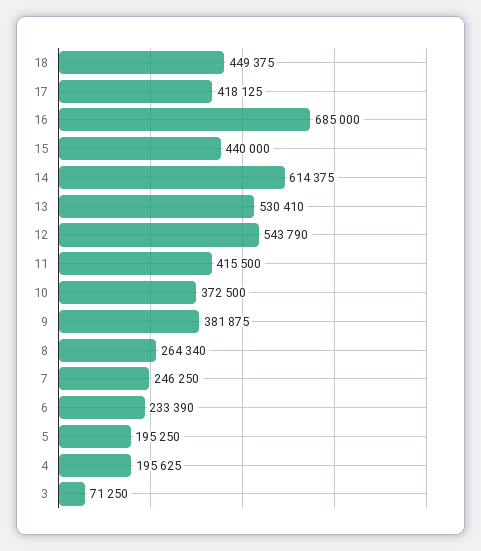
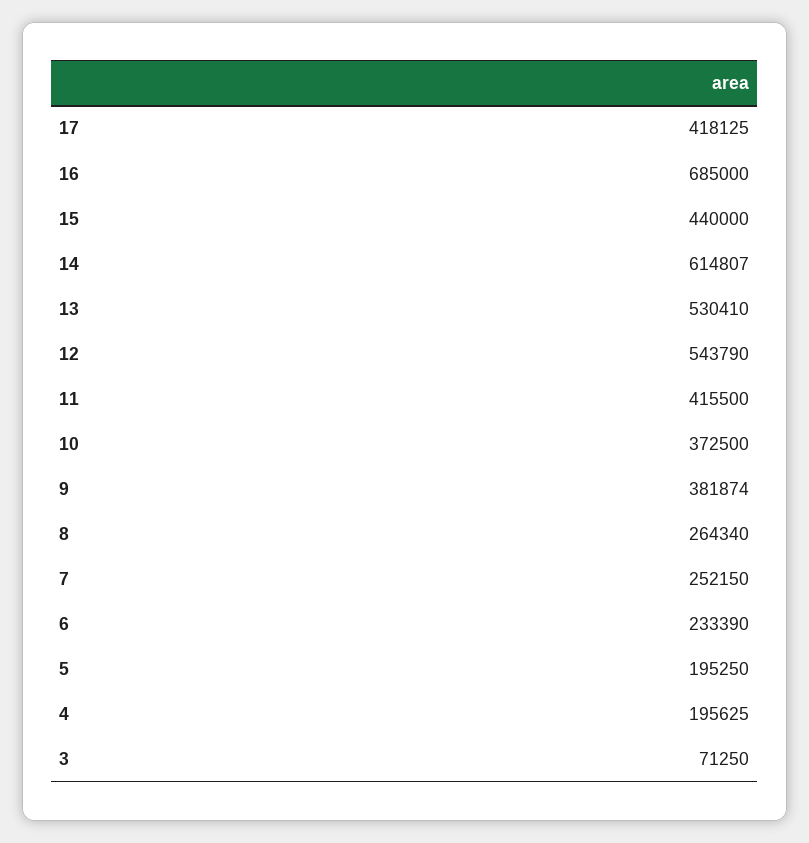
18: 449375 -> none
14: 614375 -> 614807
9: 381875 -> 381874
7: 246250 -> 252150

